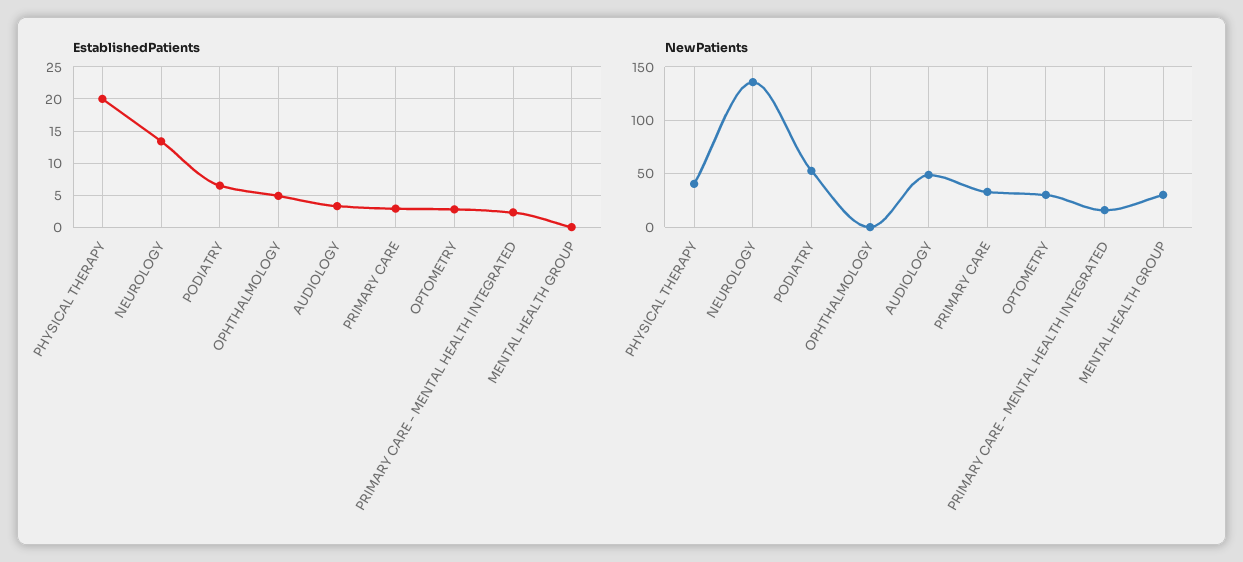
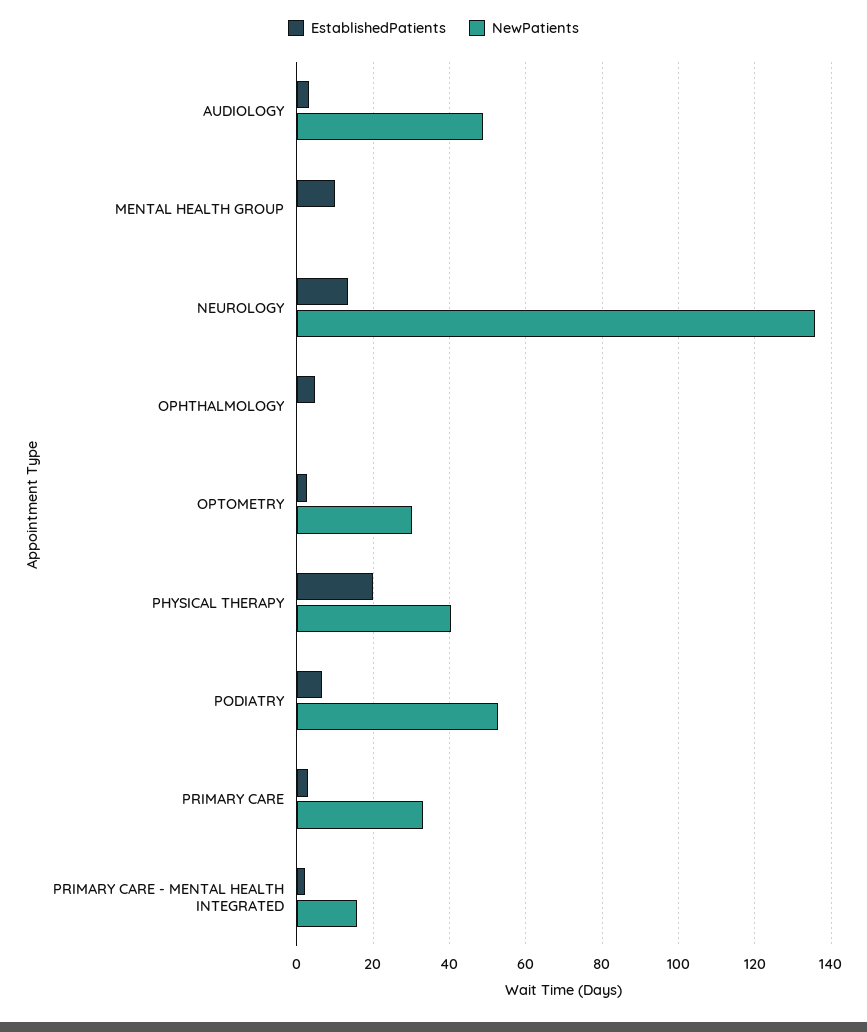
EstablishedPatients, MENTAL HEALTH GROUP: 0 -> 10
NewPatients, MENTAL HEALTH GROUP: 30 -> 0

